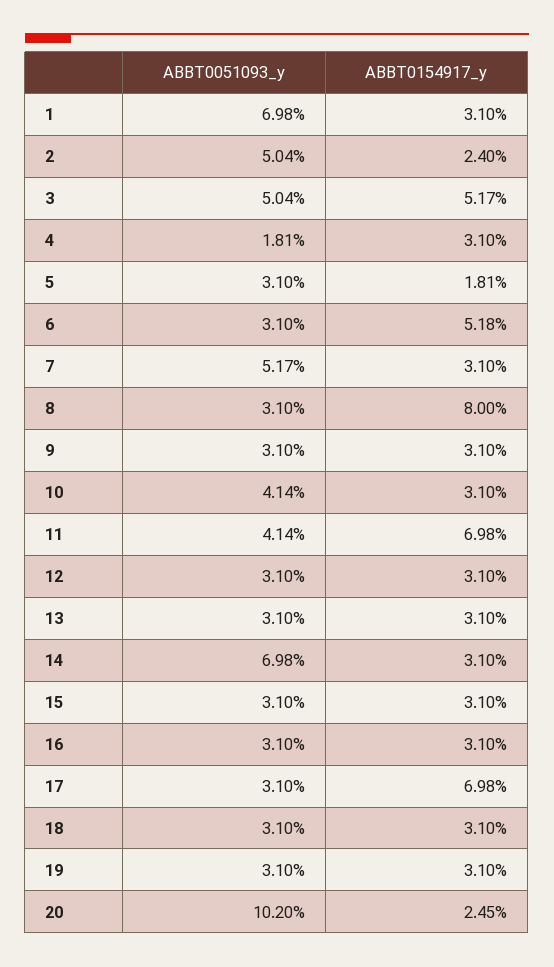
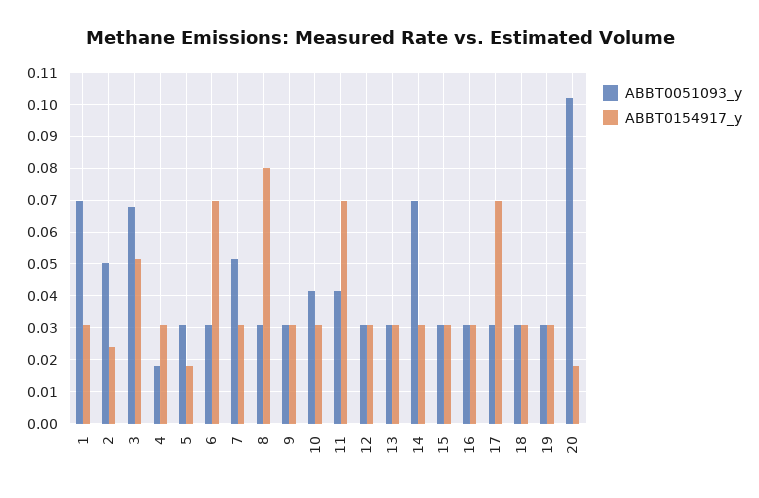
ABBT0051093_y, 3: 0.0504 -> 0.068
ABBT0154917_y, 6: 0.0518 -> 0.07
ABBT0154917_y, 20: 0.0245 -> 0.018

